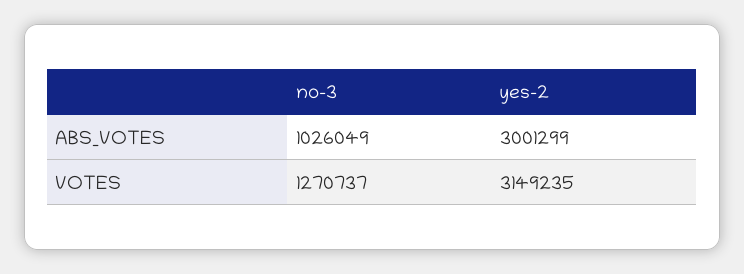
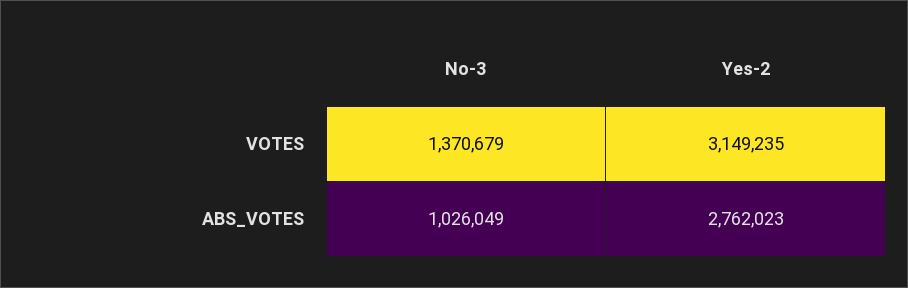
yes-2, ABS_VOTES: 3001299 -> 2762023
no-3, VOTES: 1270737 -> 1370679

